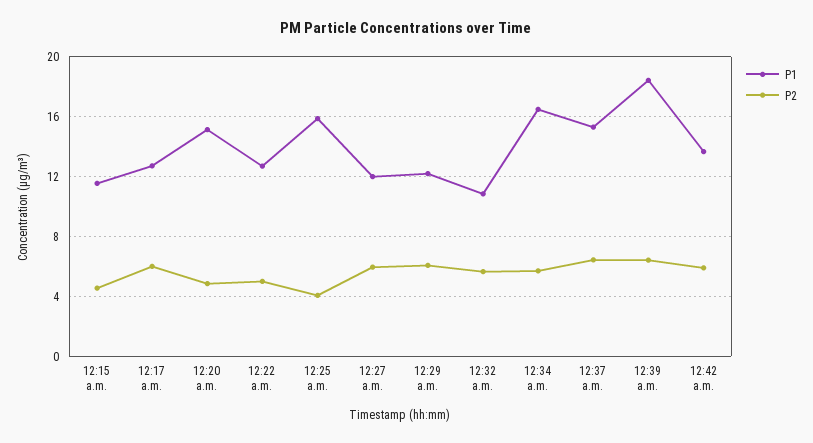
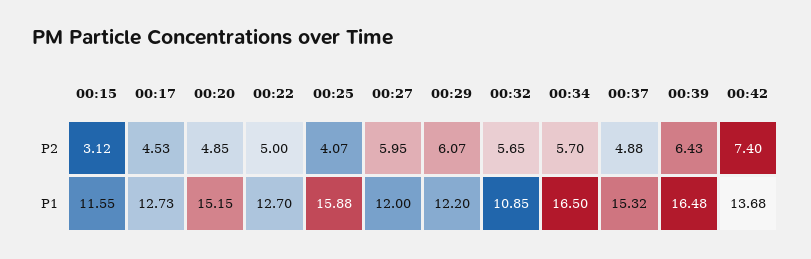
P2, 12:15 a.m.: 4.5 -> 3.12
P2, 12:17 a.m.: 6 -> 4.53
P2, 12:37 a.m.: 6.5 -> 4.88
P1, 12:39 a.m.: 18.5 -> 16.48
P2, 12:42 a.m.: 6 -> 7.4

